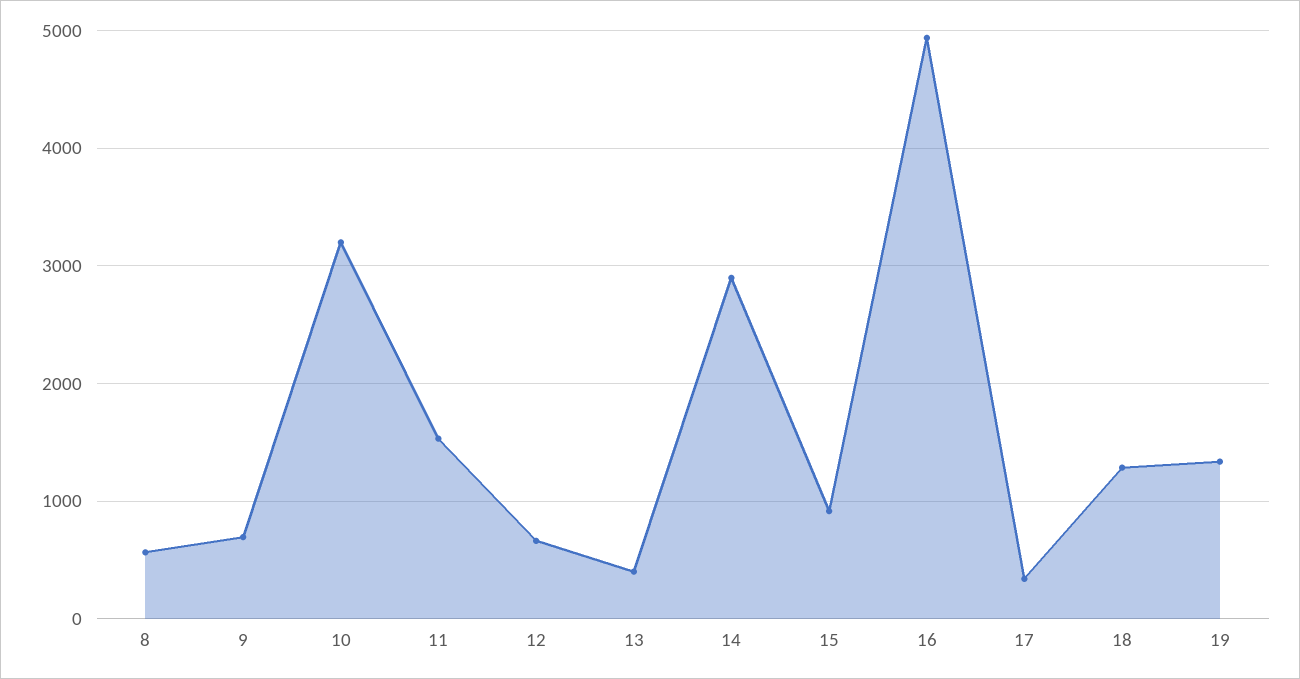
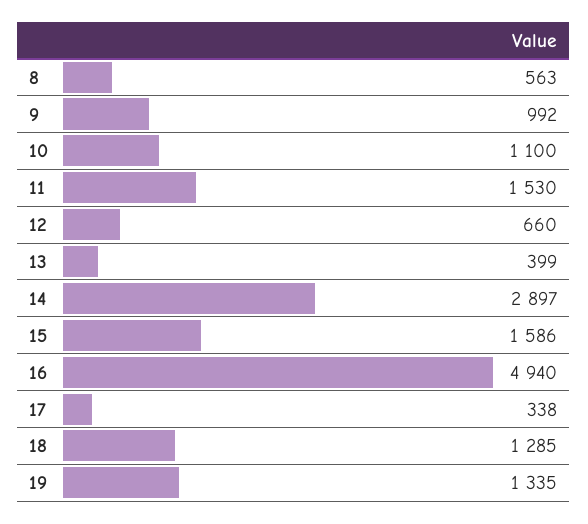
9: 700 -> 992
10: 3200 -> 1100
15: 900 -> 1586

